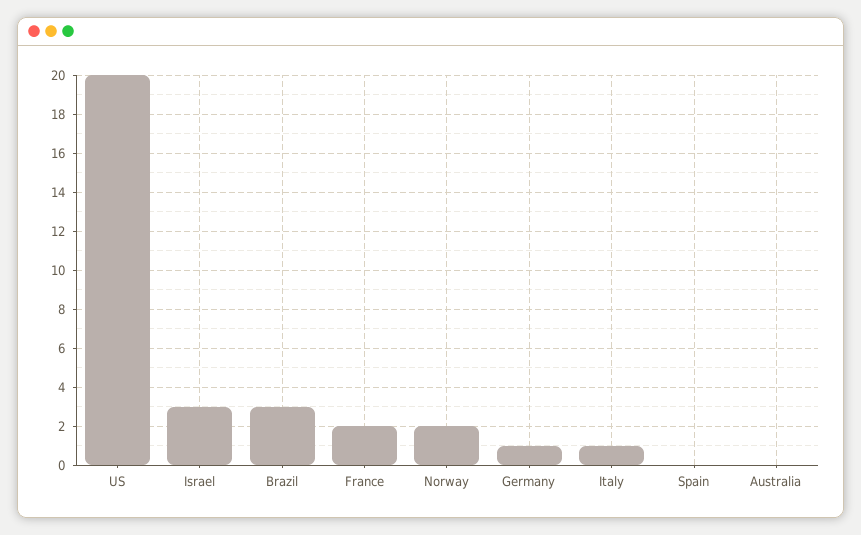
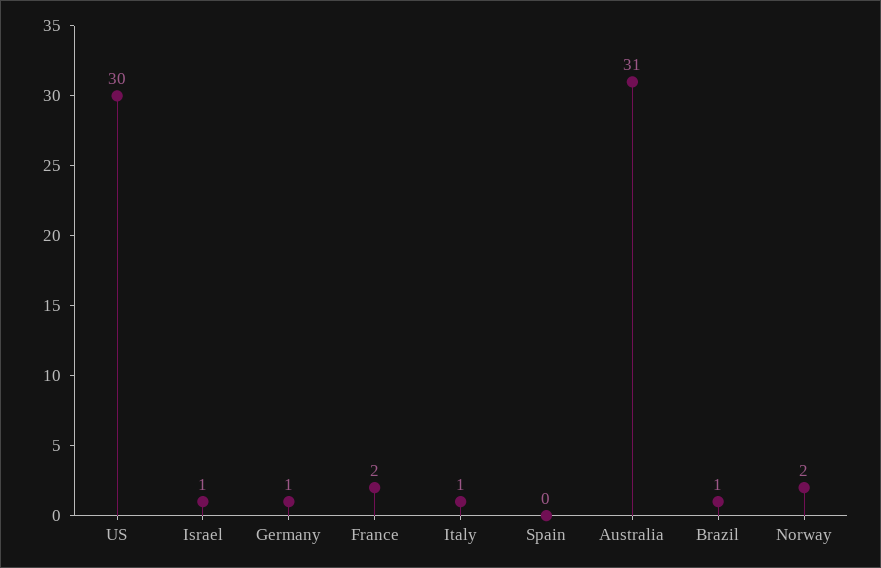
US: 20 -> 30
Israel: 3 -> 1
Brazil: 3 -> 1
Australia: 0 -> 31

